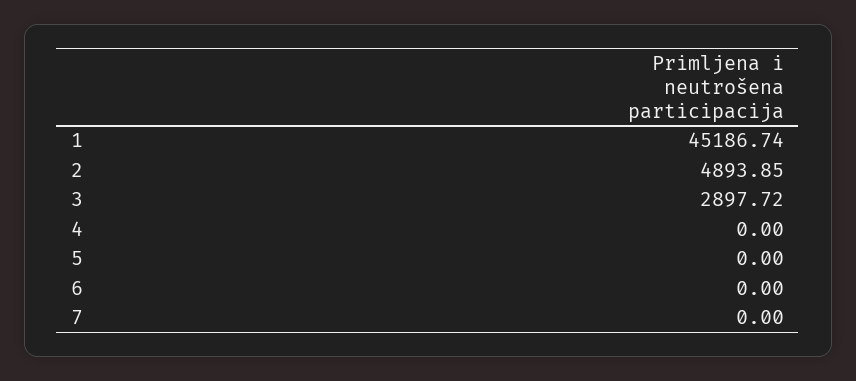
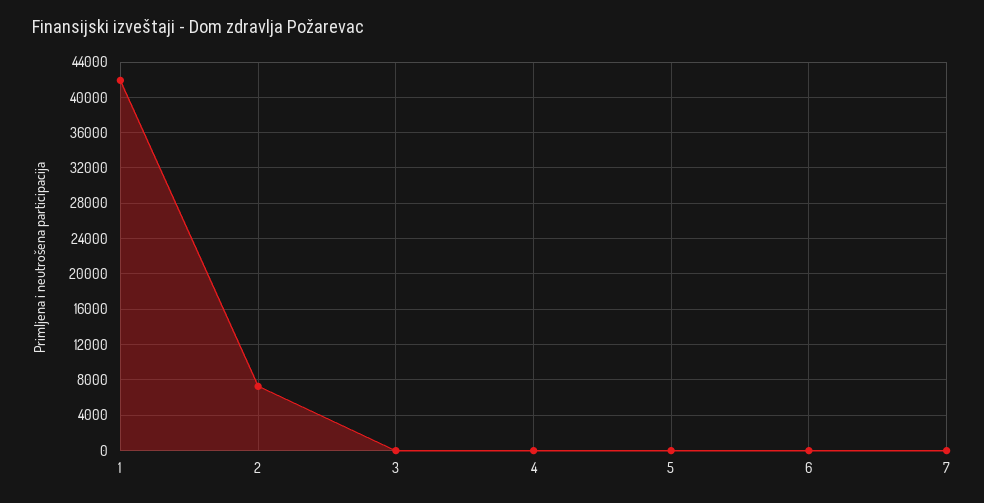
1: 45186.74 -> 42000
2: 4893.85 -> 7000
3: 2897.72 -> 0

